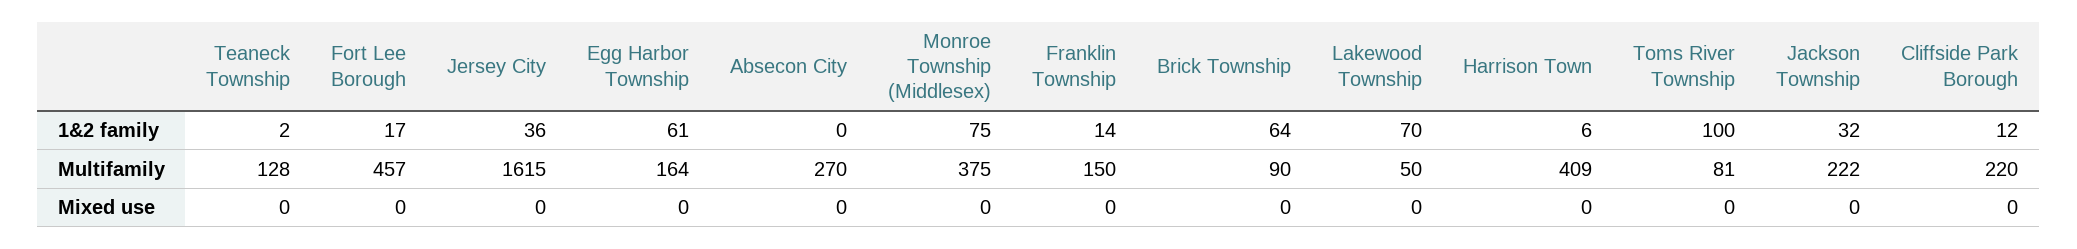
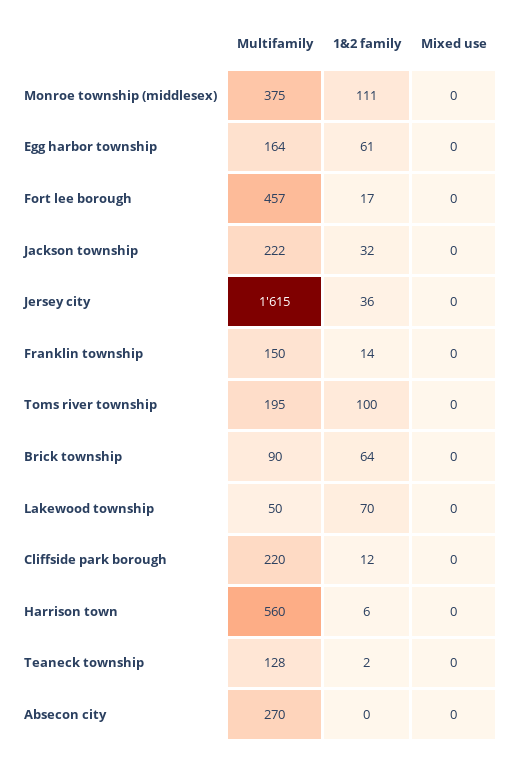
Monroe Township (Middlesex), 1&2 family: 75 -> 111
Harrison Town, Multifamily: 409 -> 560
Toms River Township, Multifamily: 81 -> 195

